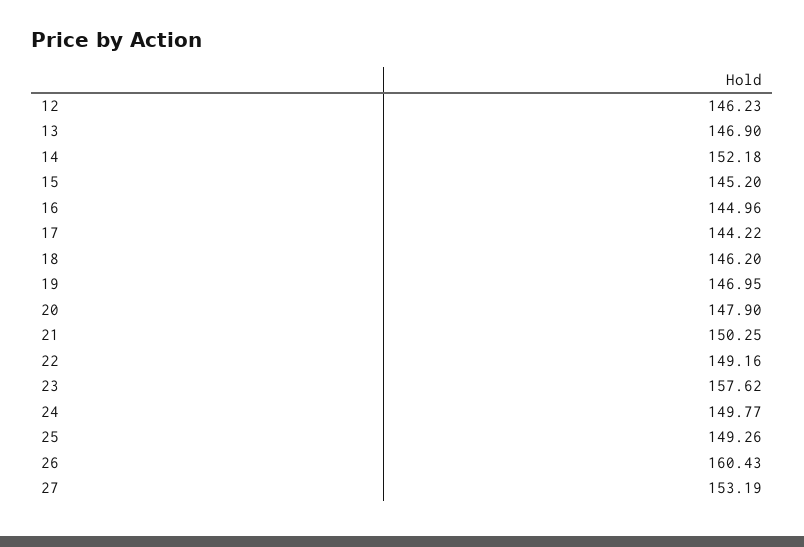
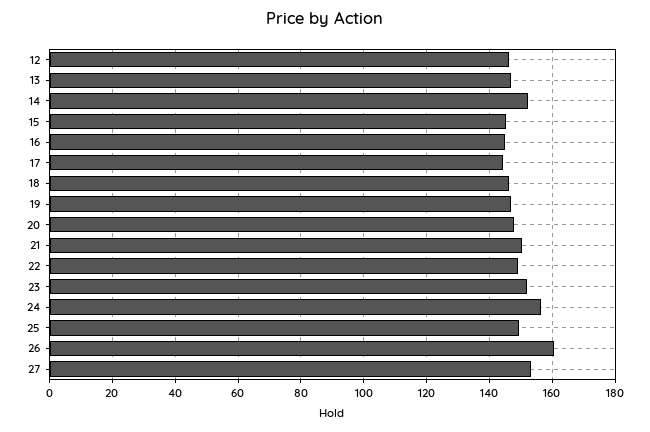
23: 157.62 -> 152
24: 149.77 -> 156

